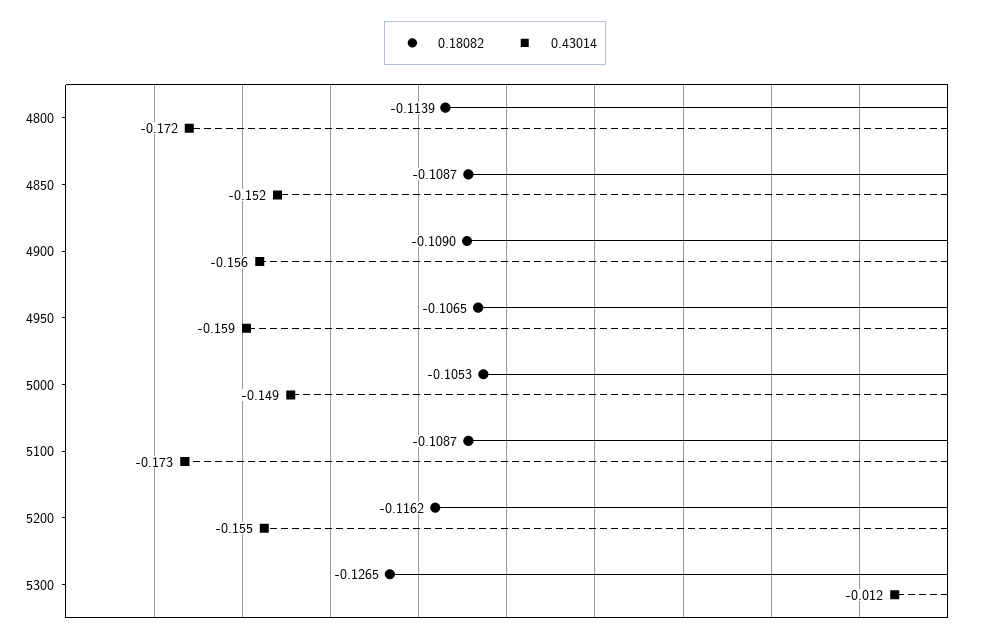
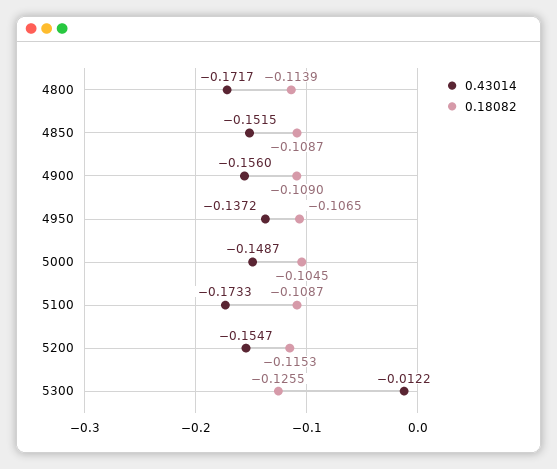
0.43014, 4950: -0.159 -> -0.1372
0.18082, 5000: -0.1053 -> -0.1045
0.18082, 5200: -0.1162 -> -0.1153
0.18082, 5300: -0.1265 -> -0.1255

